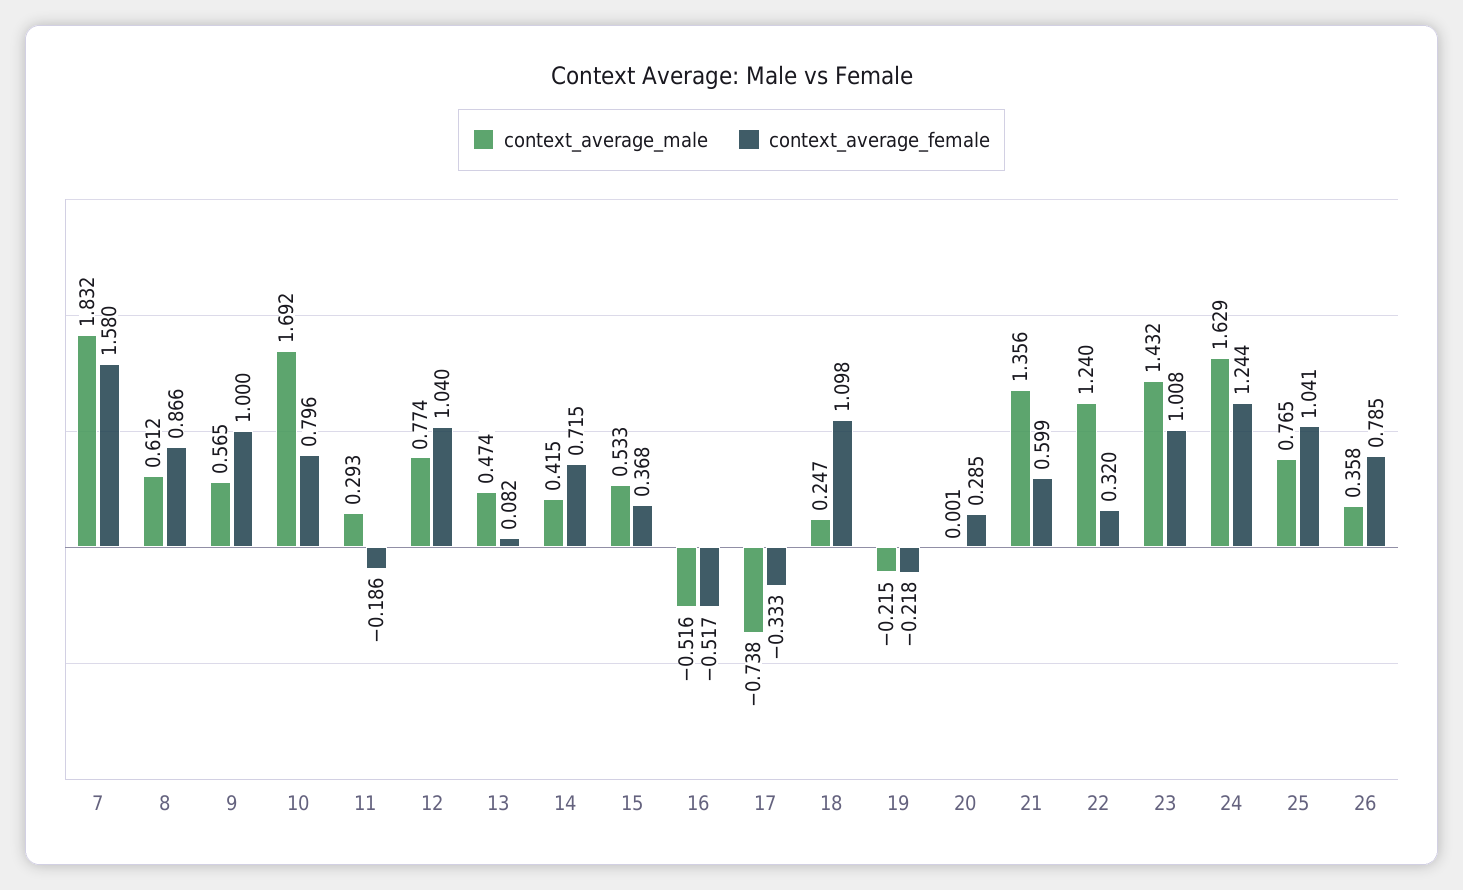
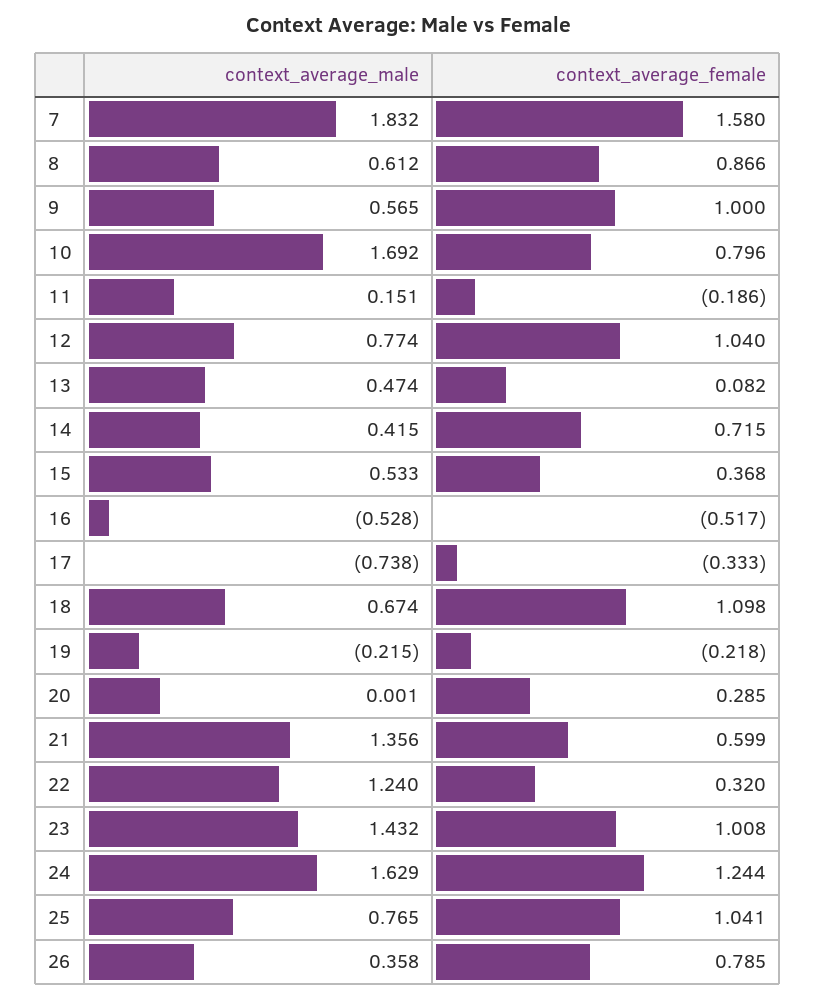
context_average_male, 11: 0.293 -> 0.151
context_average_male, 16: -0.516 -> -0.528
context_average_male, 18: 0.247 -> 0.674

